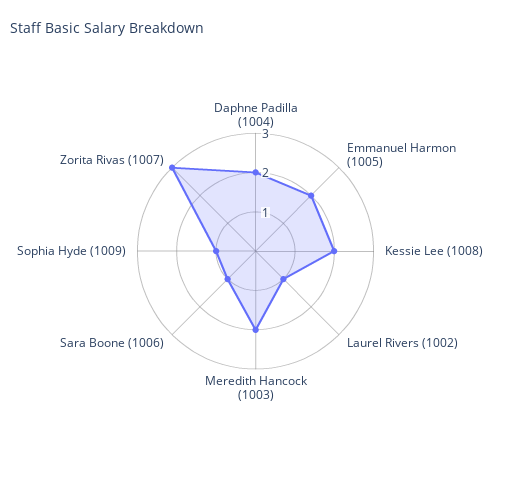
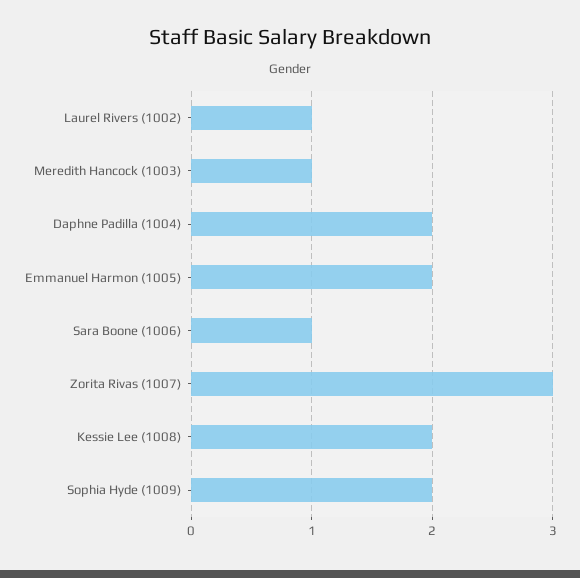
Meredith Hancock (1003): 2 -> 1
Sophia Hyde (1009): 1 -> 2

